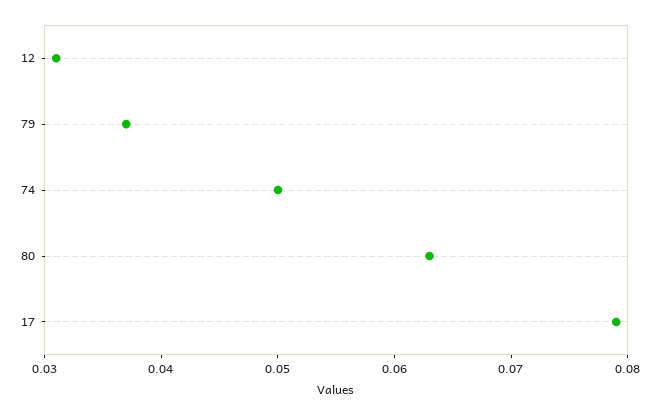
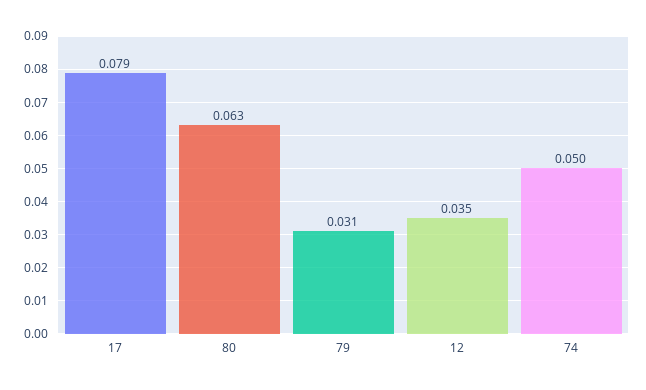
12: 0.031 -> 0.035
79: 0.037 -> 0.031

